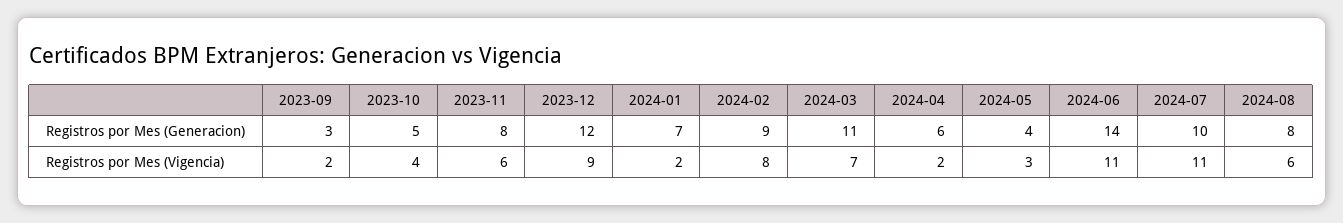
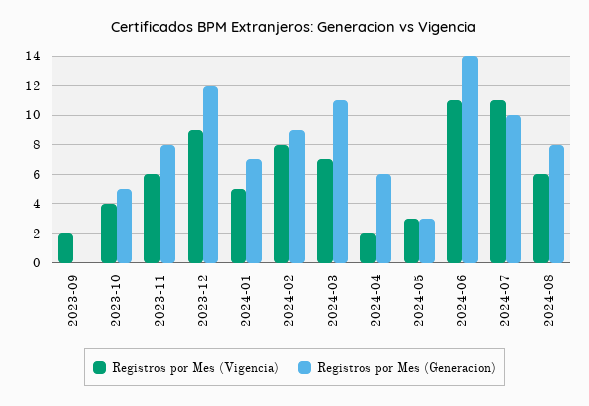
Registros por Mes (Generacion), 2023-09: 3 -> 0
Registros por Mes (Generacion), 2024-05: 4 -> 3
Registros por Mes (Vigencia), 2024-01: 2 -> 5

